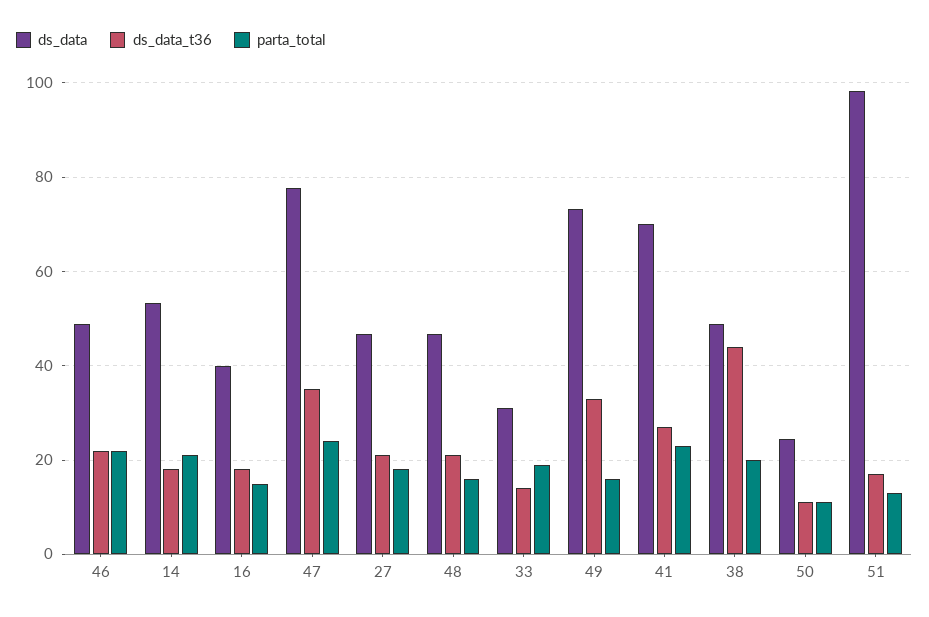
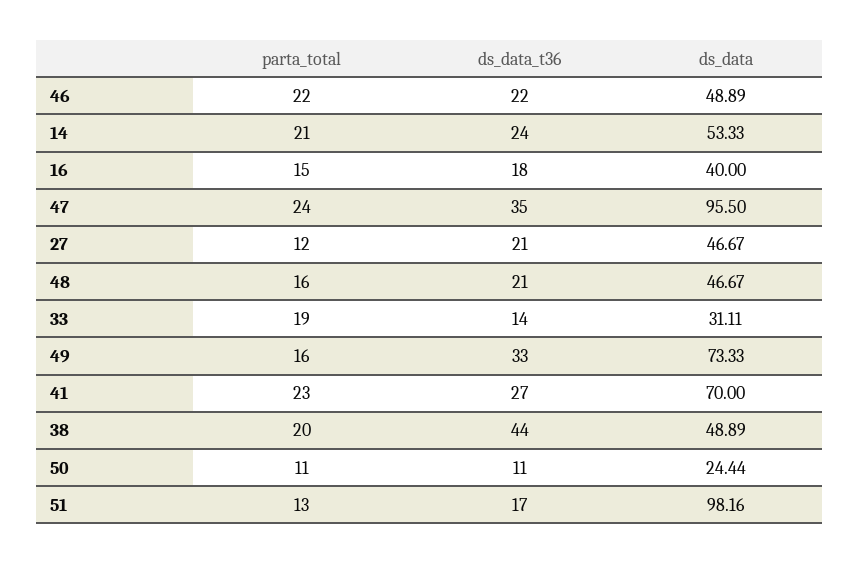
ds_data_t36, 14: 18 -> 24
ds_data, 47: 78 -> 95.5
parta_total, 27: 18 -> 12

